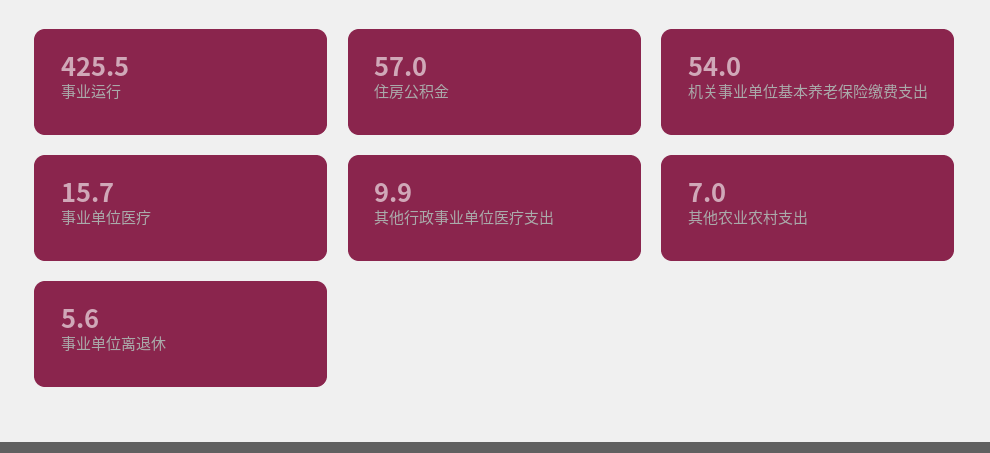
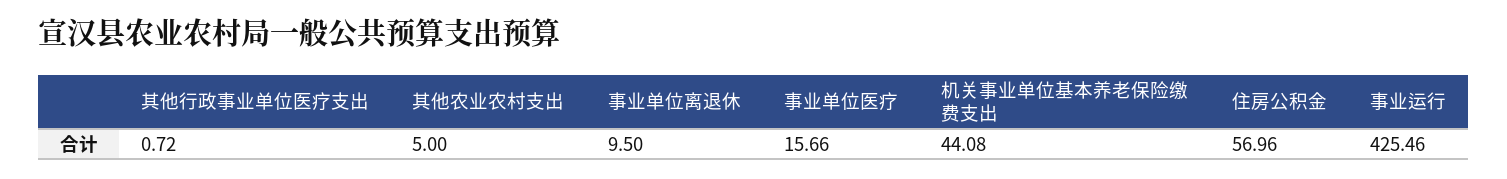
机关事业单位基本养老保险缴费支出: 54 -> 44.08
其他行政事业单位医疗支出: 9.9 -> 0.72
其他农业农村支出: 7 -> 5
事业单位离退休: 5.6 -> 9.5

